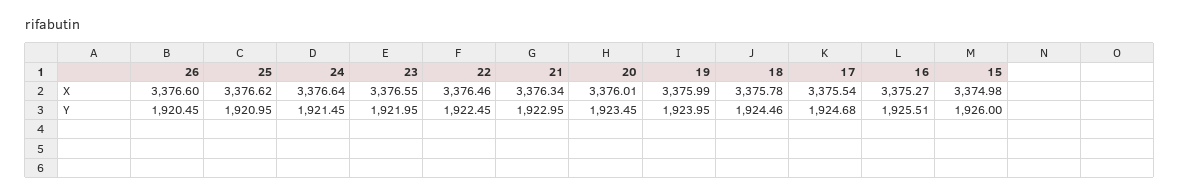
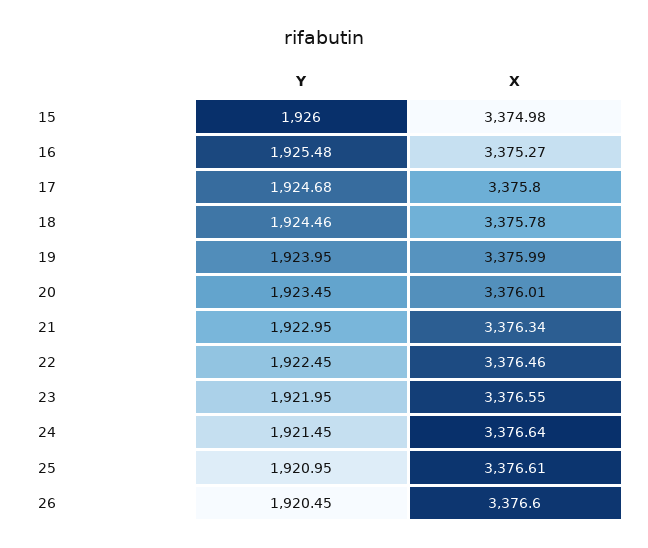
25, X: 3376.62 -> 3376.61
17, X: 3375.54 -> 3375.8
16, Y: 1925.51 -> 1925.48

